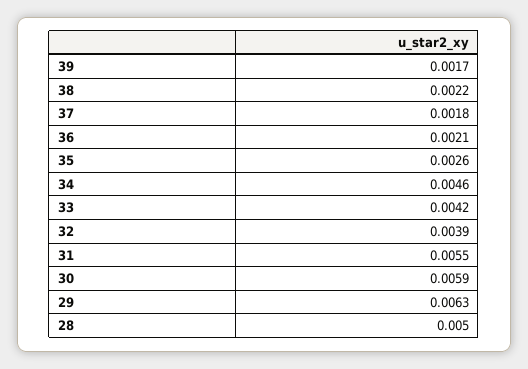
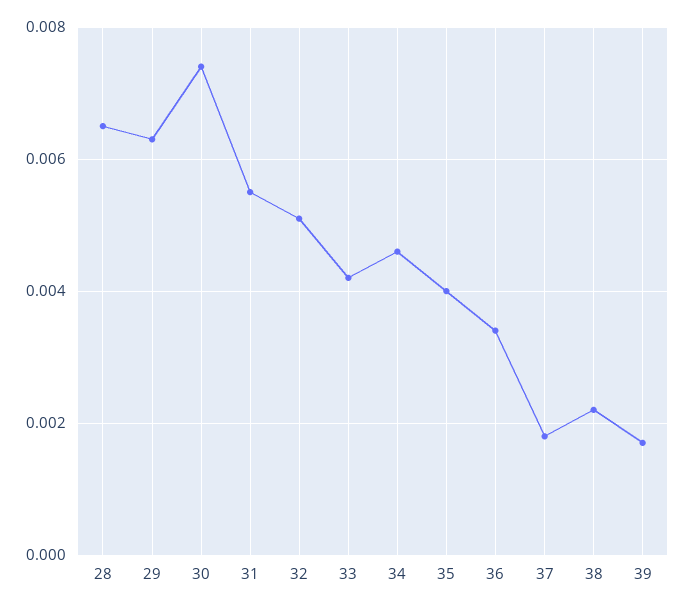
36: 0.0021 -> 0.0035
35: 0.0026 -> 0.004
32: 0.0039 -> 0.005
30: 0.0059 -> 0.0075
28: 0.005 -> 0.0065

